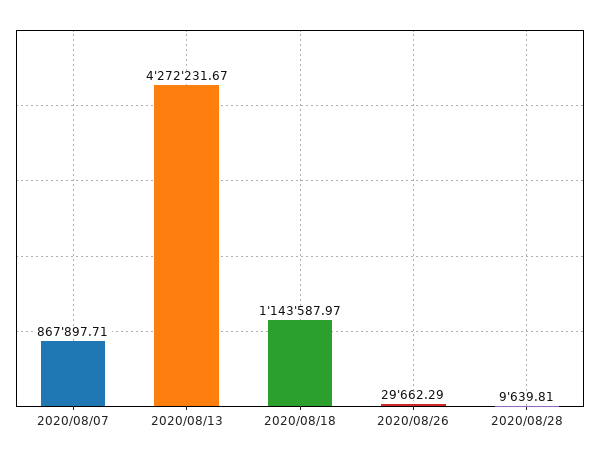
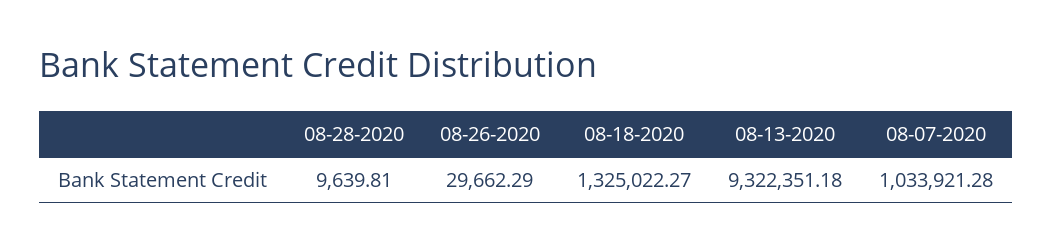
2020/08/07: 867897.71 -> 1033921.28
2020/08/13: 4272231.67 -> 9322351.18
2020/08/18: 1143587.97 -> 1325022.27

